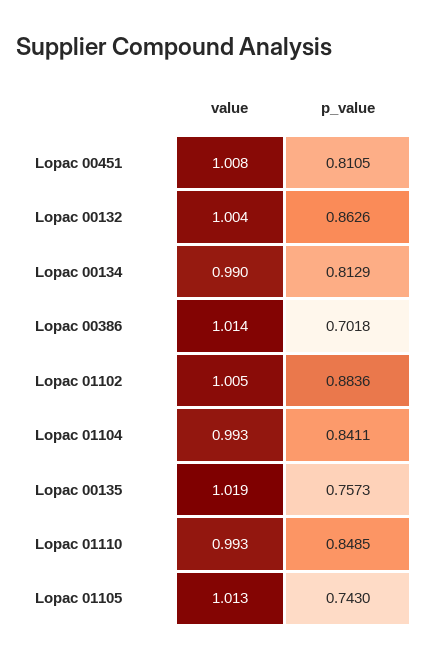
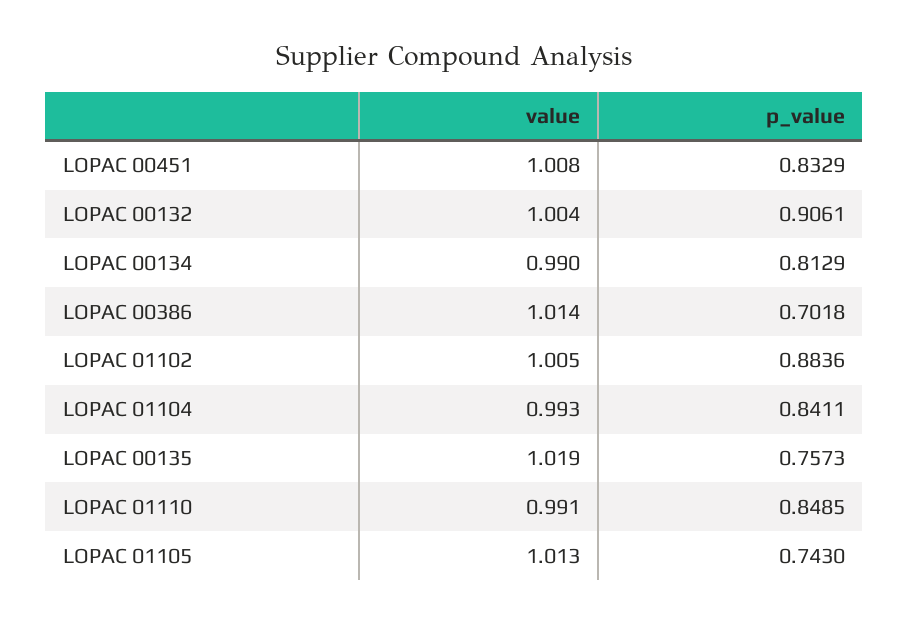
p_value, Lopac 00451: 0.8105 -> 0.8329
p_value, Lopac 00132: 0.8626 -> 0.9061
value, Lopac 01110: 0.993 -> 0.991

